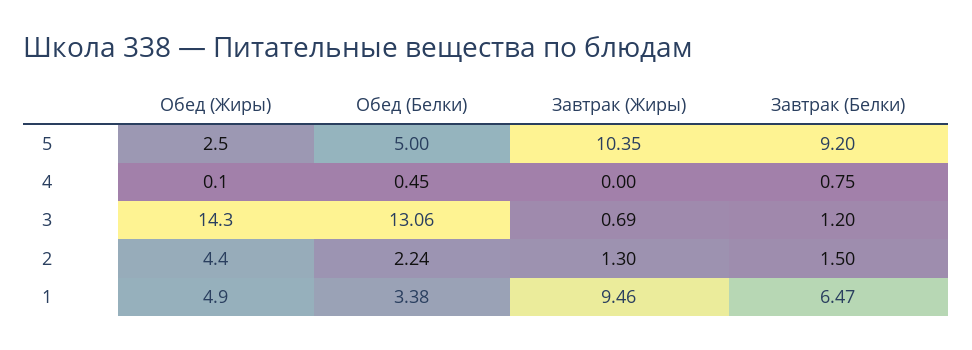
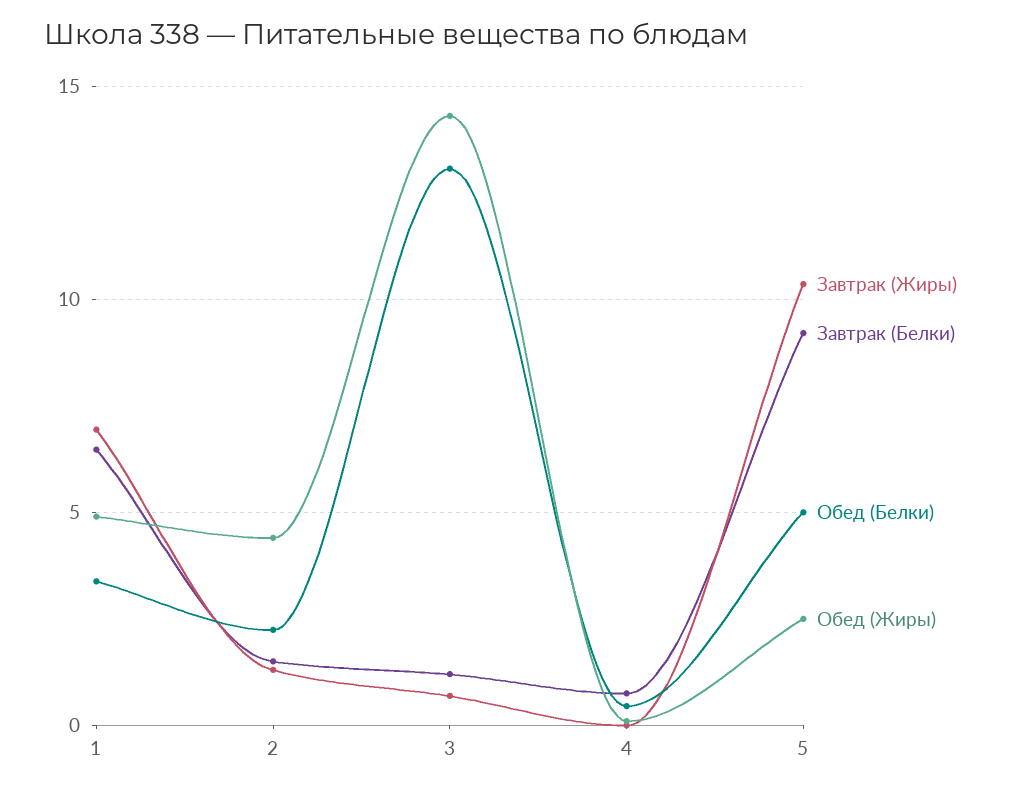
Завтрак (Жиры), 1: 9.46 -> 7

